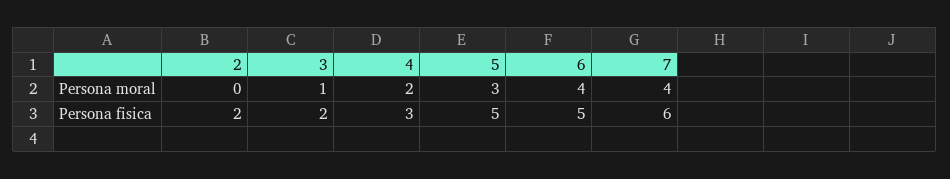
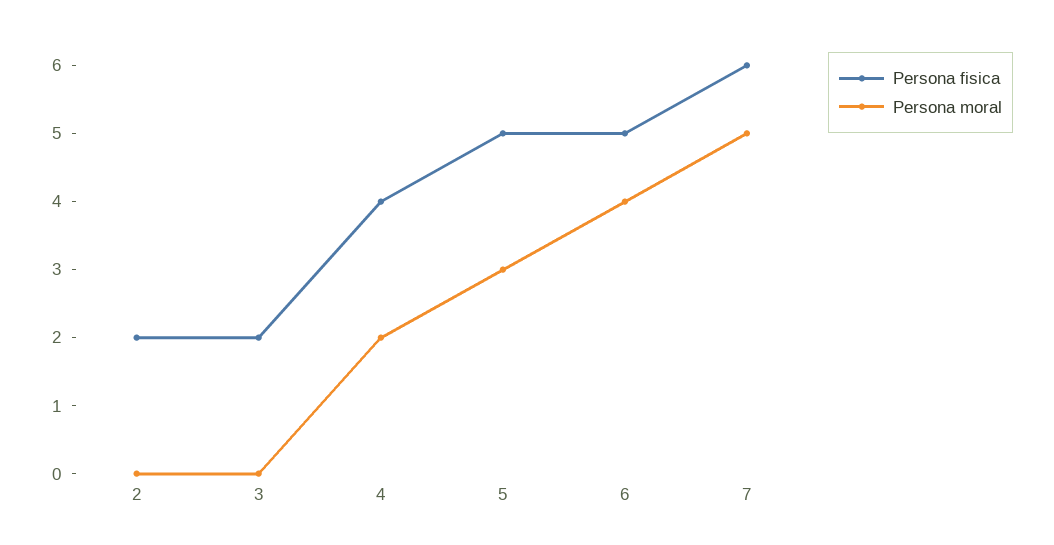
Persona moral, 3: 1 -> 0
Persona moral, 7: 4 -> 5
Persona fisica, 4: 3 -> 4

